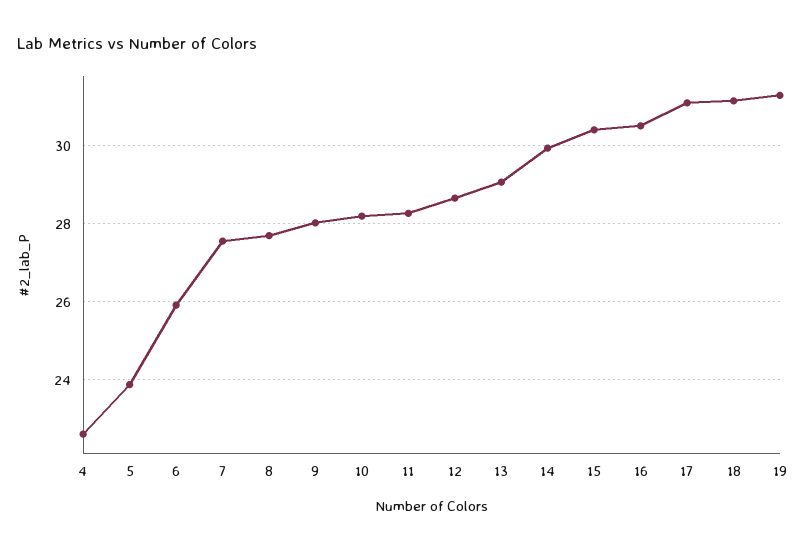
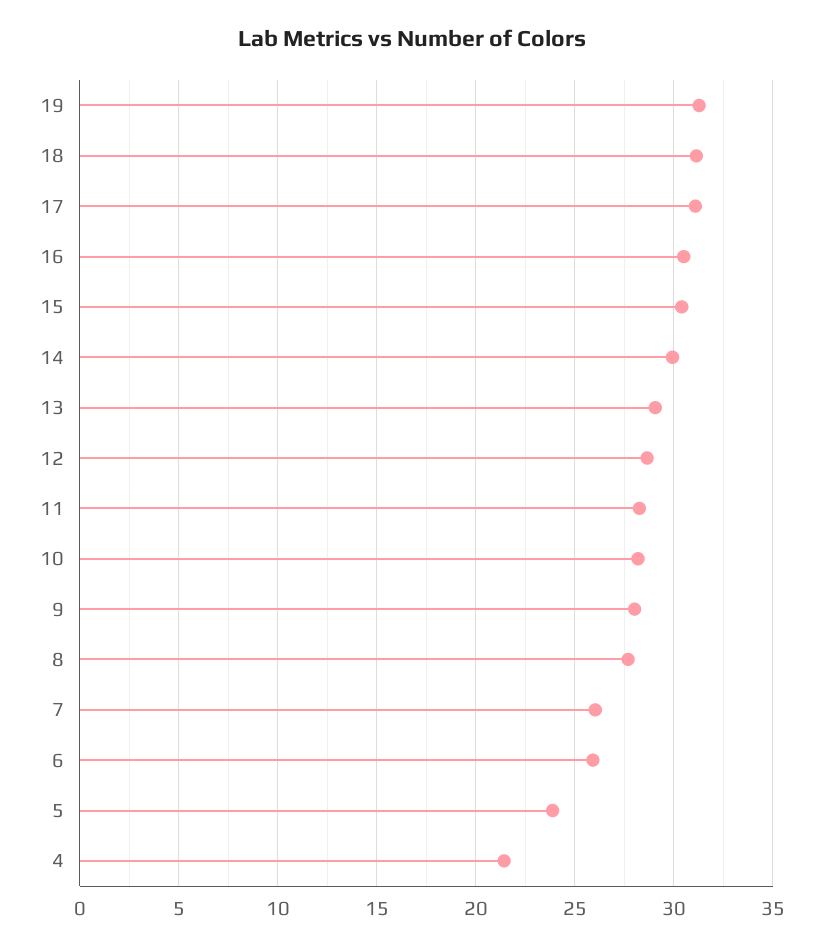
4: 22.6 -> 21.5
7: 27.6 -> 26

